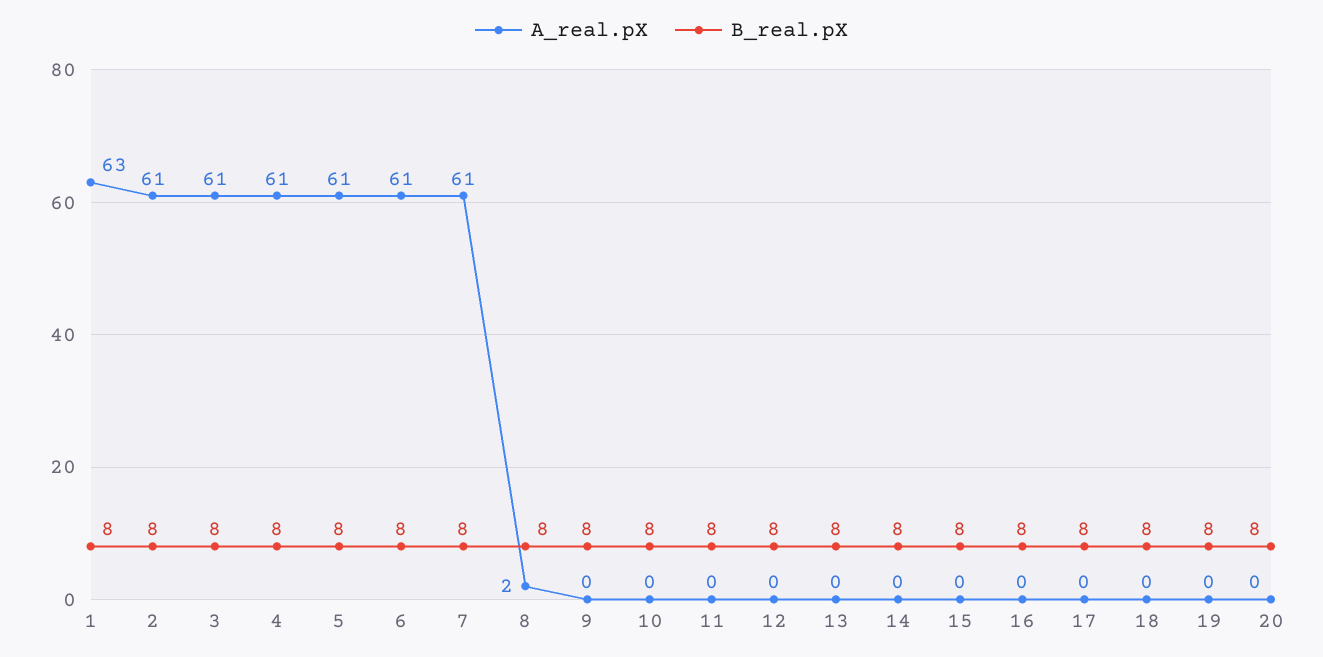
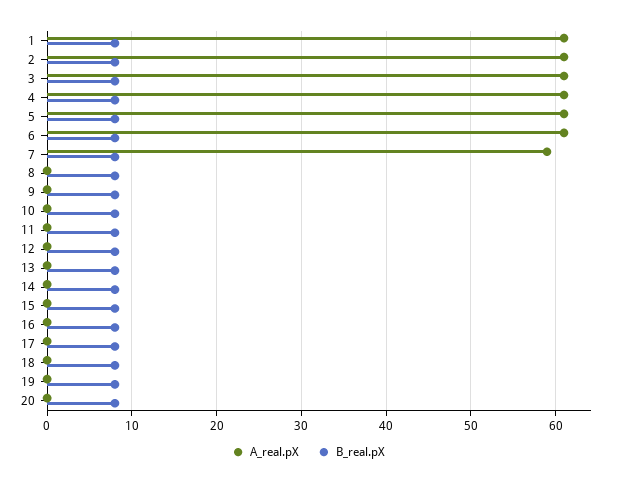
A_real.pX, 1: 63 -> 61
A_real.pX, 7: 61 -> 59
A_real.pX, 8: 2 -> 0

